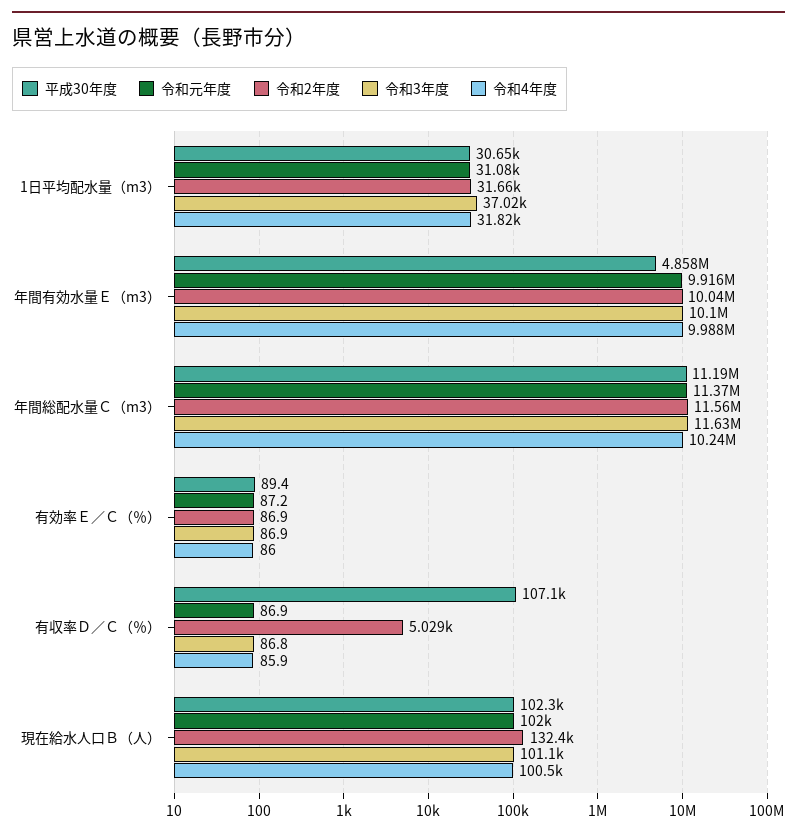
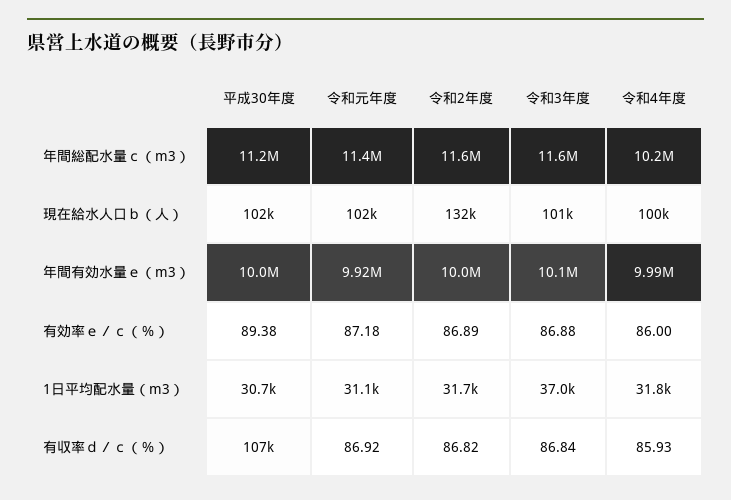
平成30年度, 年間有効水量Ｅ（m3）: 4858000 -> 10000000
令和2年度, 有収率Ｄ／Ｃ（％）: 5029 -> 86.82

